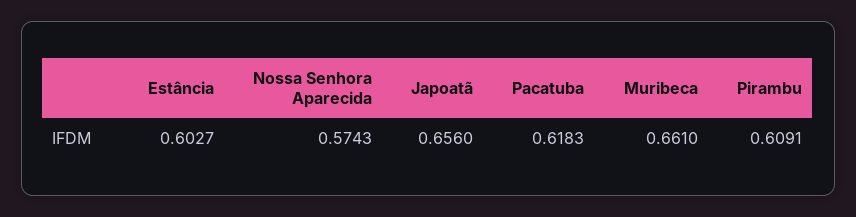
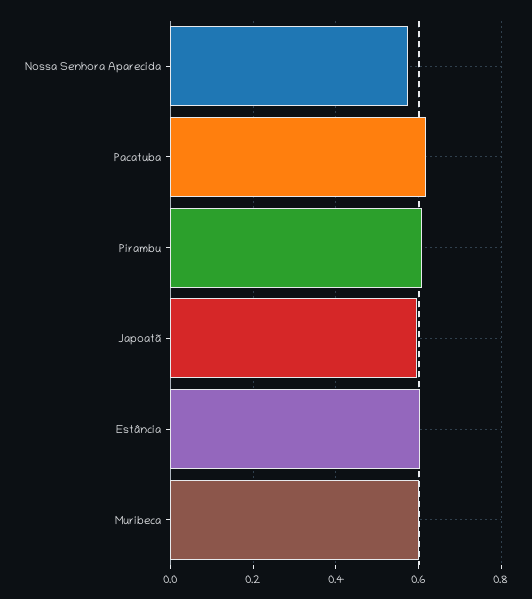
Japoatã: 0.656 -> 0.6
Muribeca: 0.661 -> 0.6

